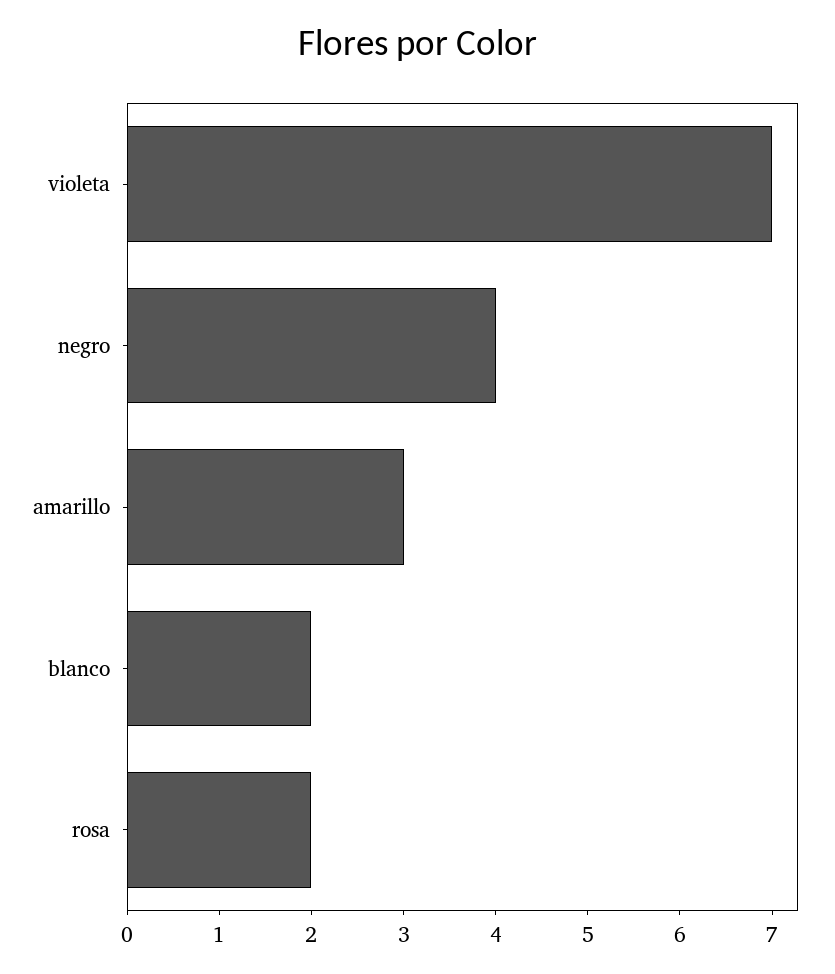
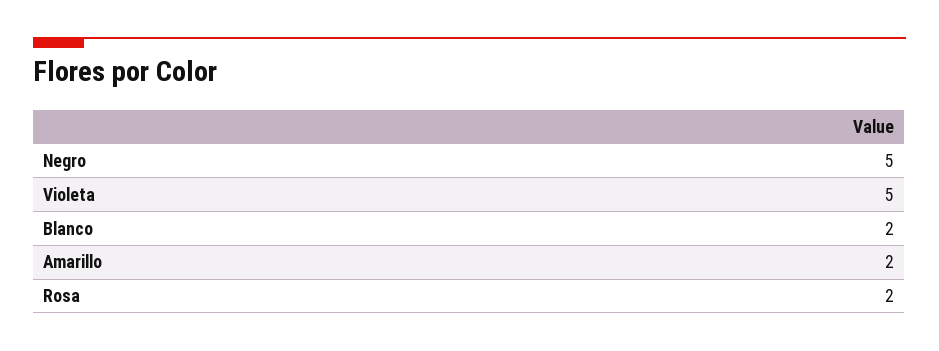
violeta: 7 -> 5
negro: 4 -> 5
amarillo: 3 -> 2

